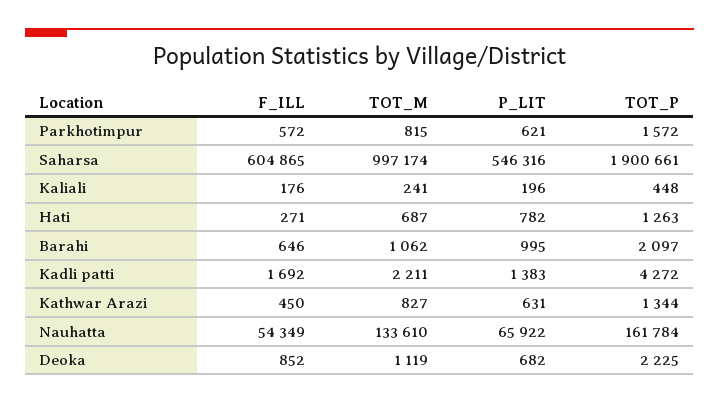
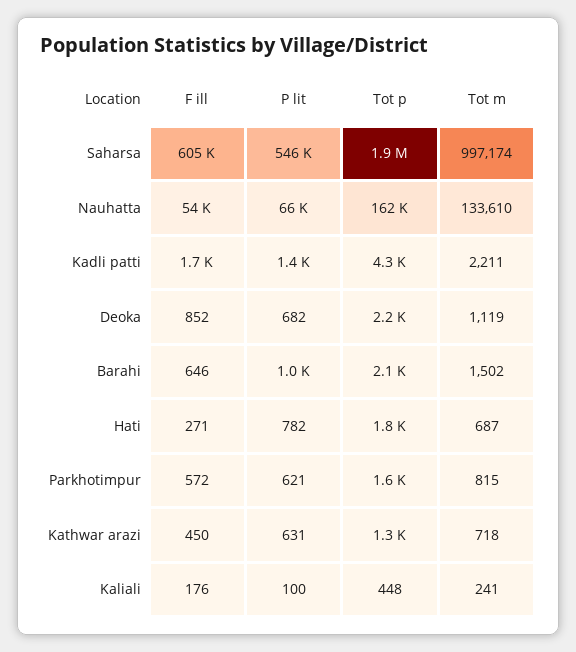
P_LIT, Kaliali: 196 -> 100
TOT_P, Hati: 1263 -> 1800
TOT_M, Barahi: 1062 -> 1502
TOT_M, Kathwar Arazi: 827 -> 718

